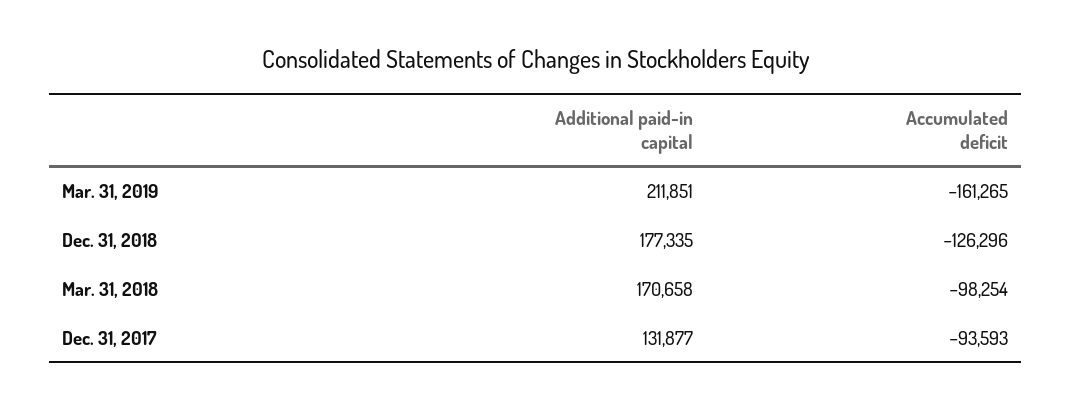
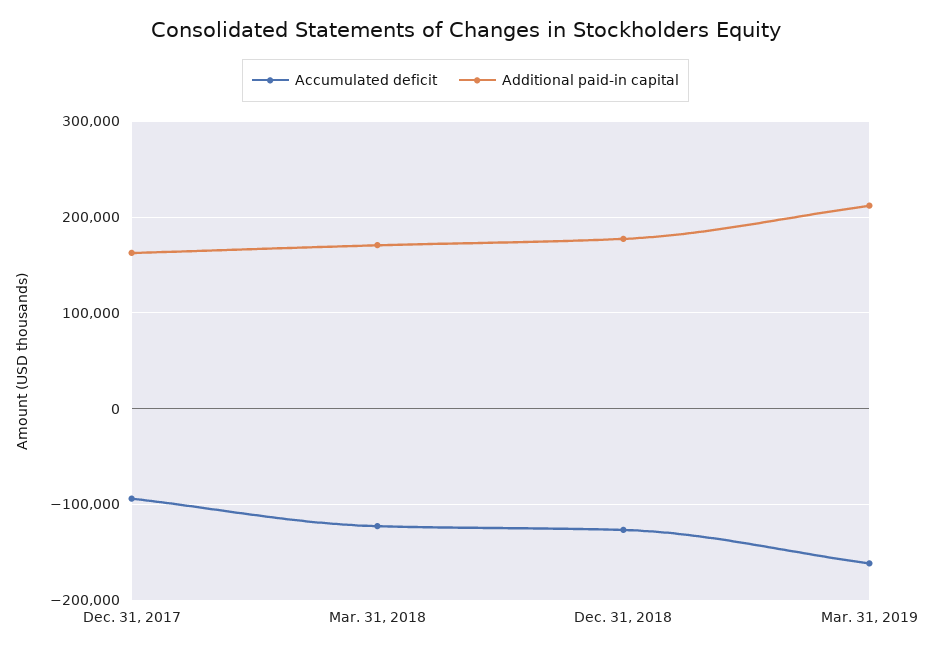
Accumulated deficit, Mar. 31, 2018: -98254 -> -120000
Additional paid-in capital, Dec. 31, 2017: 131877 -> 160000

